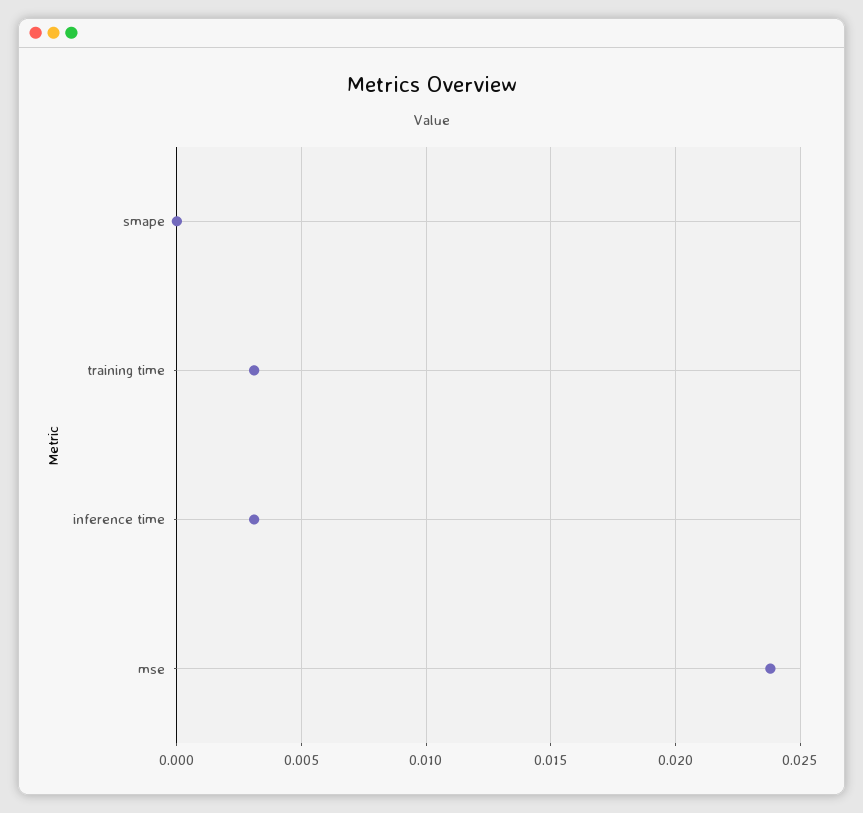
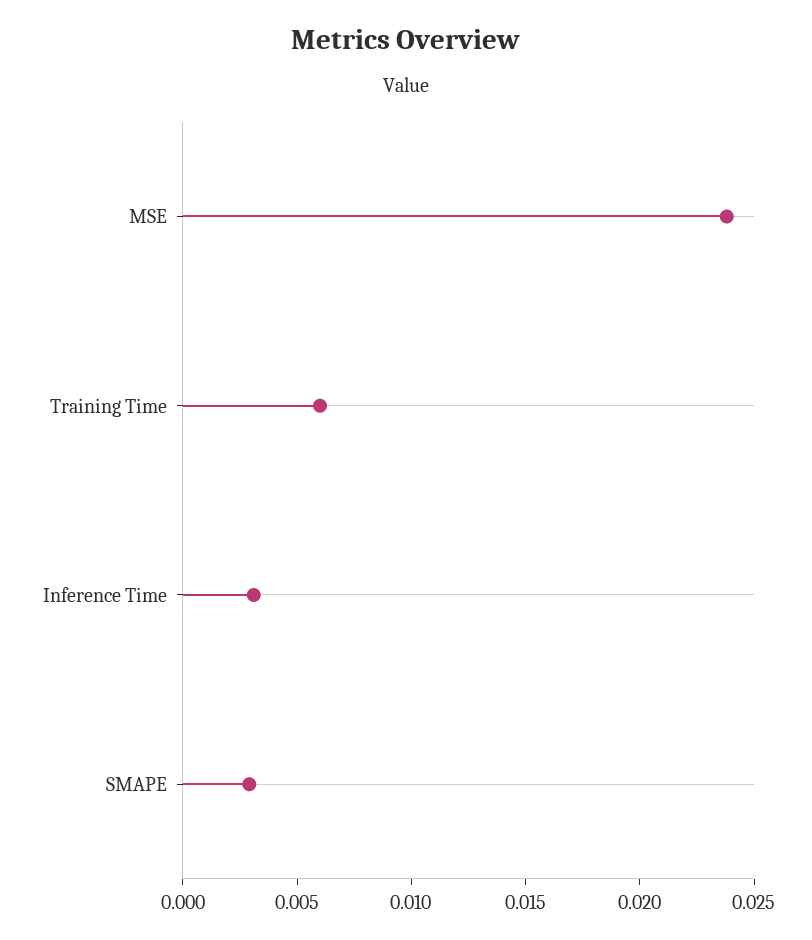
smape: 0 -> 0.003
training time: 0.003 -> 0.006

